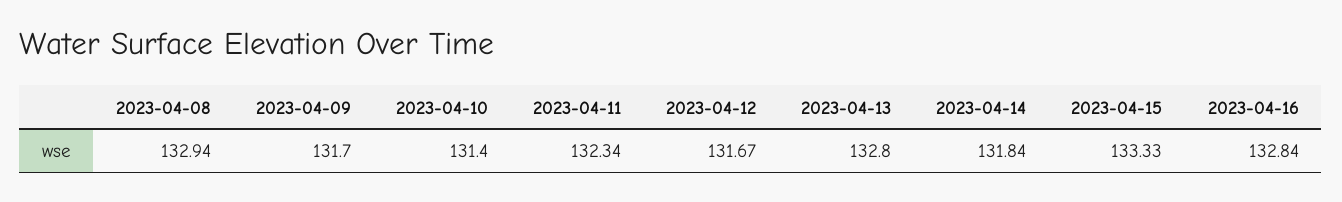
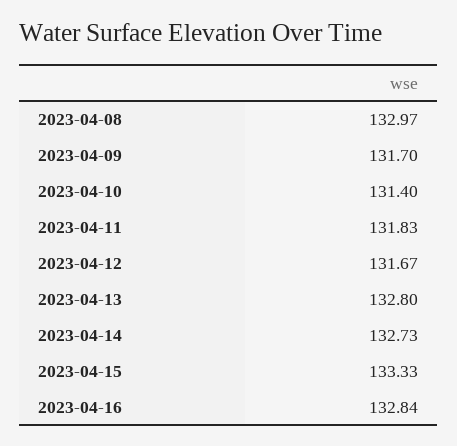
2023-04-08: 132.94 -> 132.97
2023-04-11: 132.34 -> 131.83
2023-04-14: 131.84 -> 132.73

